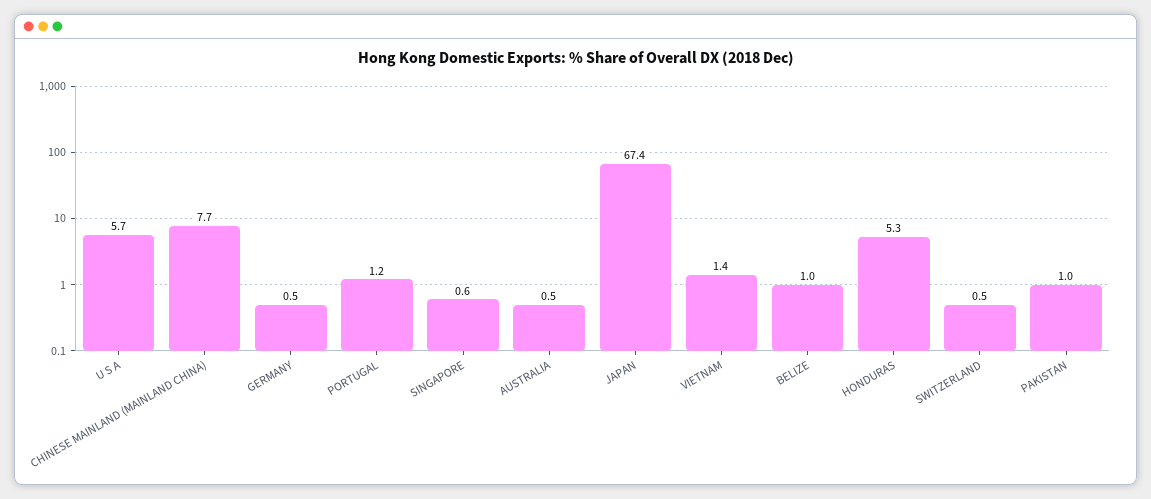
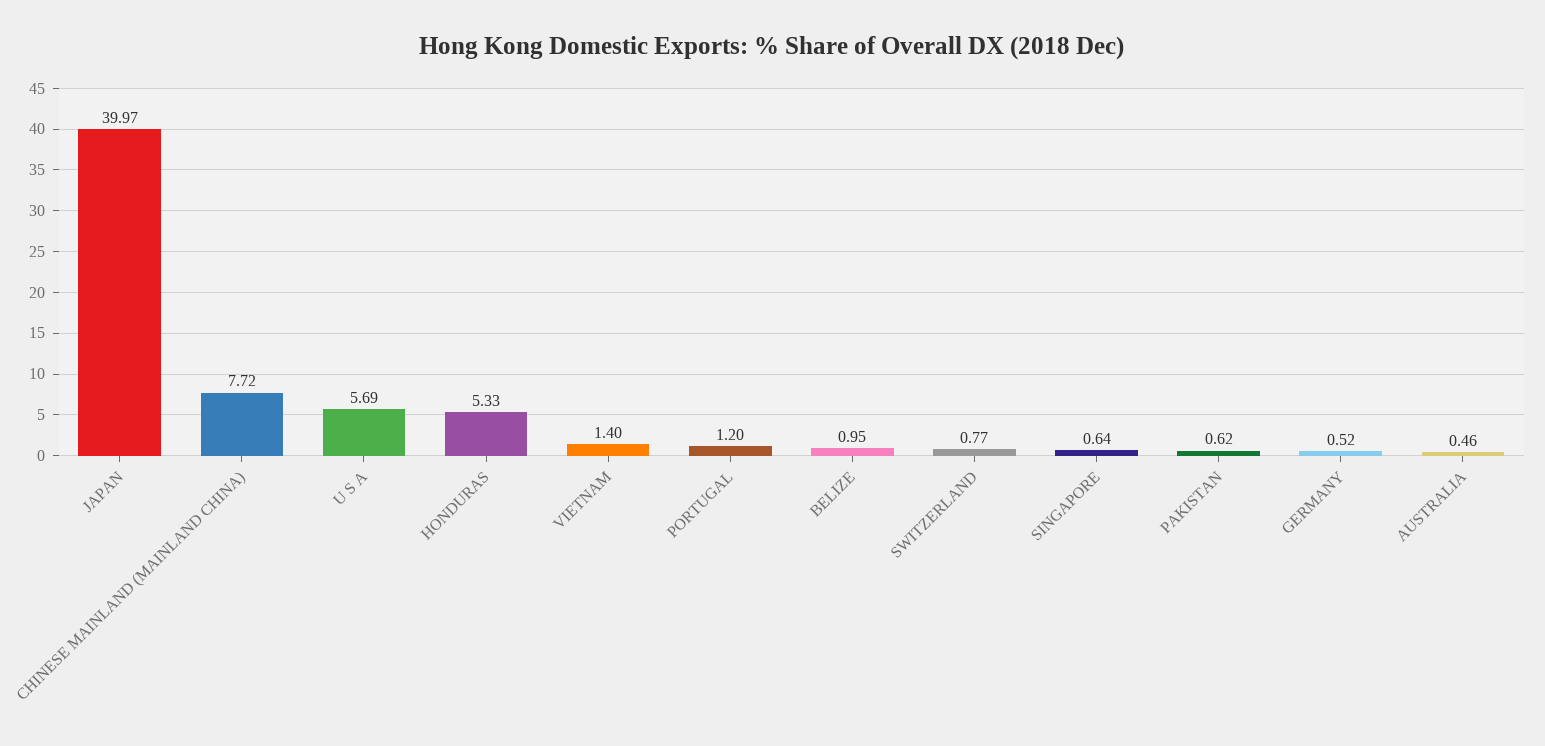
JAPAN: 67.4 -> 39.97
SWITZERLAND: 0.5 -> 0.77
PAKISTAN: 1 -> 0.62

